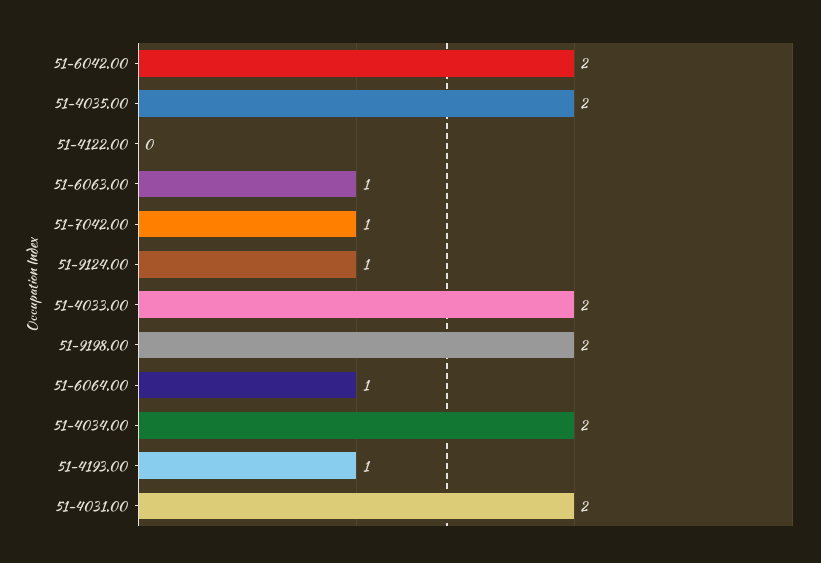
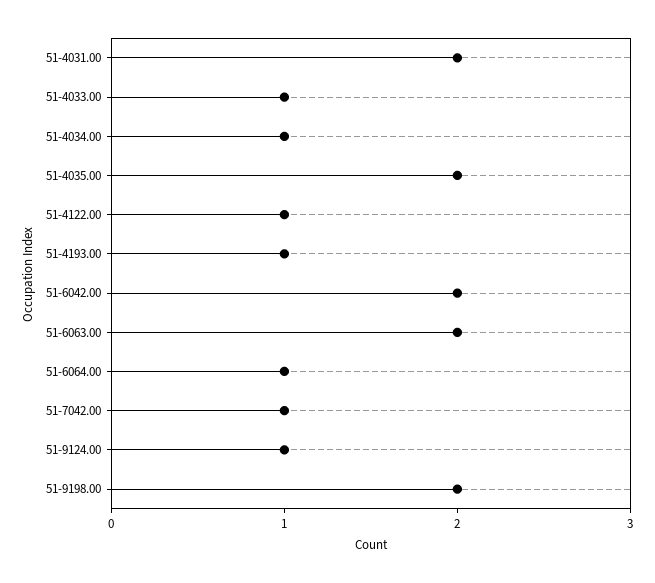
51-4122.00: 0 -> 1
51-6063.00: 1 -> 2
51-4033.00: 2 -> 1
51-4034.00: 2 -> 1

